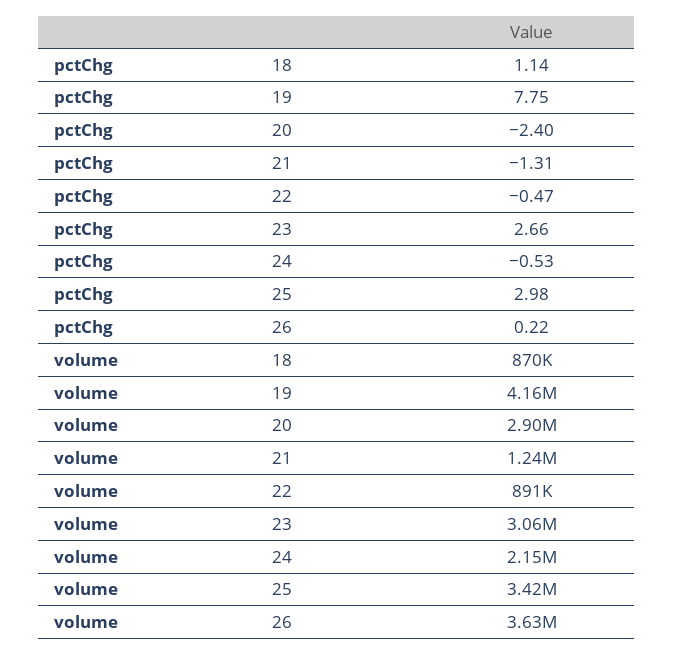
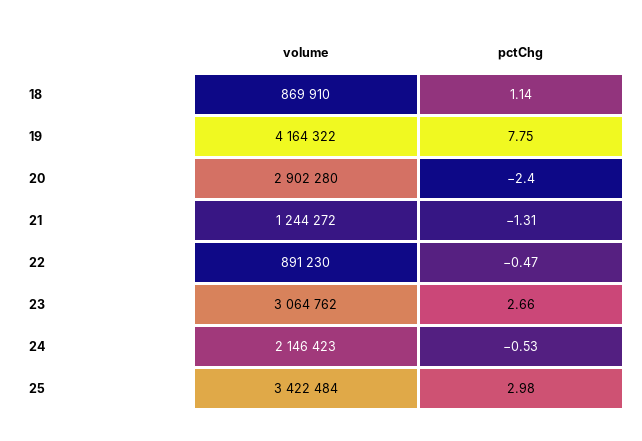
pctChg, 26: 0.22 -> none
volume, 26: 3630000 -> none

